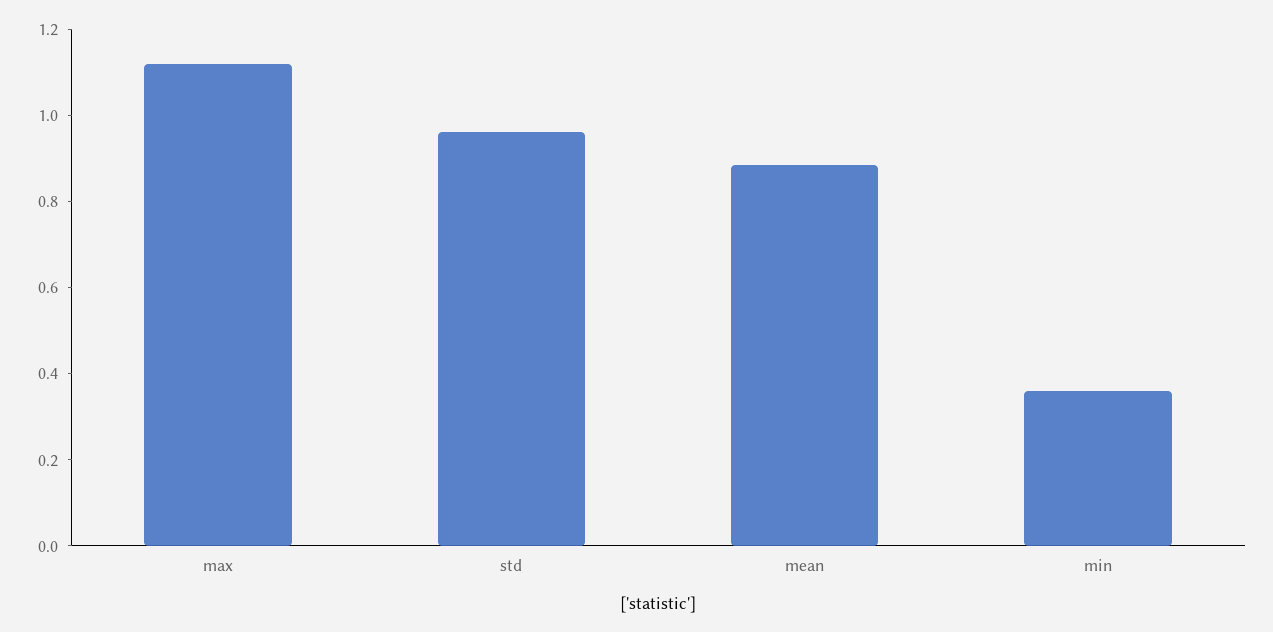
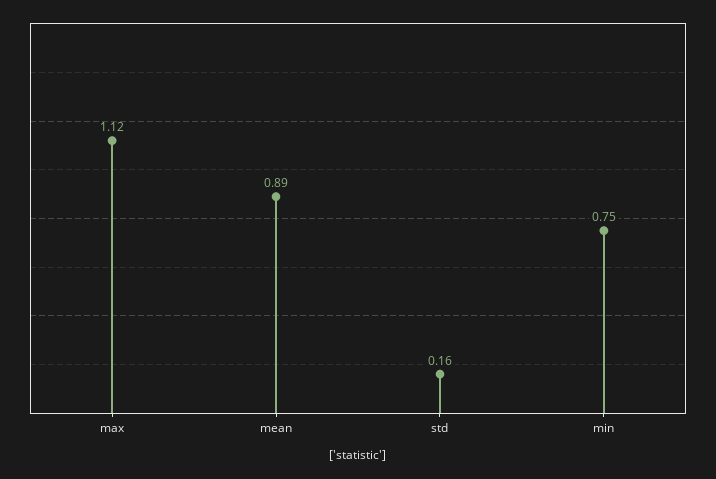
std: 0.95 -> 0.16
min: 0.35 -> 0.75

